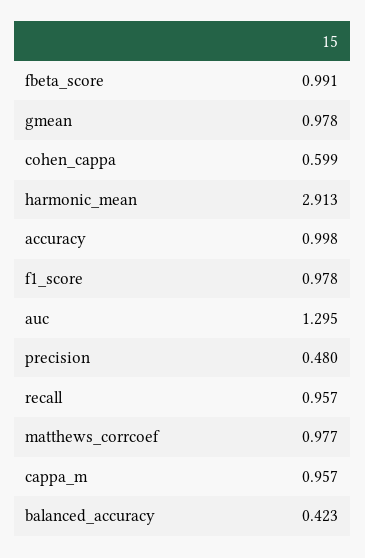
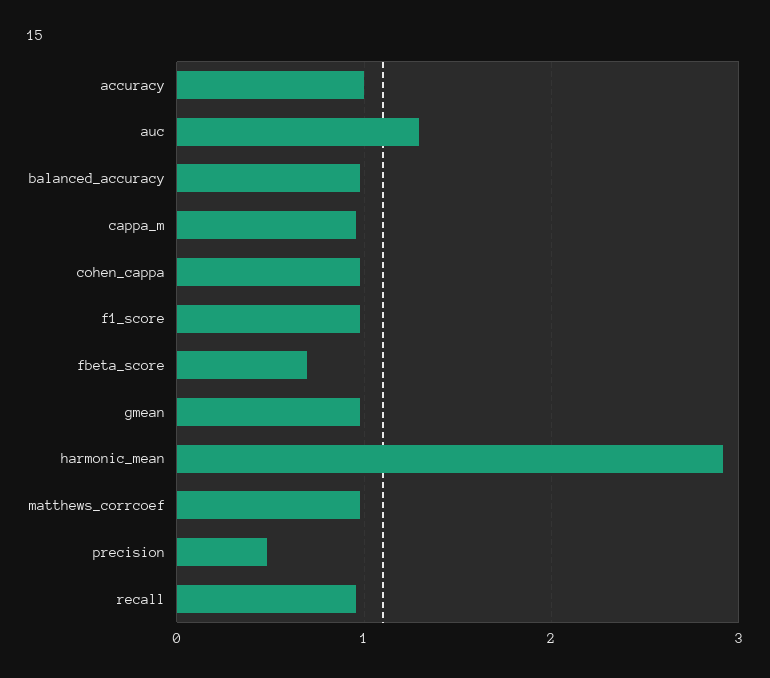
fbeta_score: 0.991 -> 0.7
cohen_cappa: 0.599 -> 1
balanced_accuracy: 0.423 -> 1

